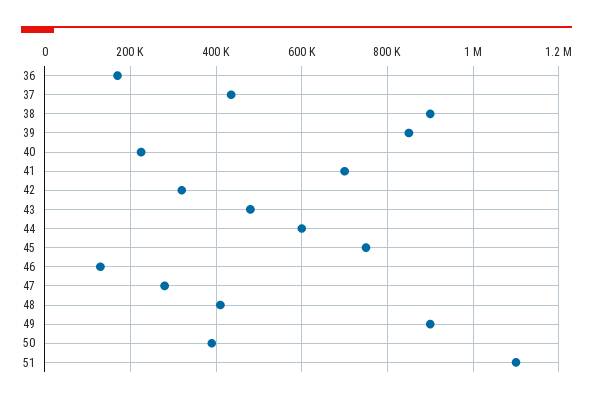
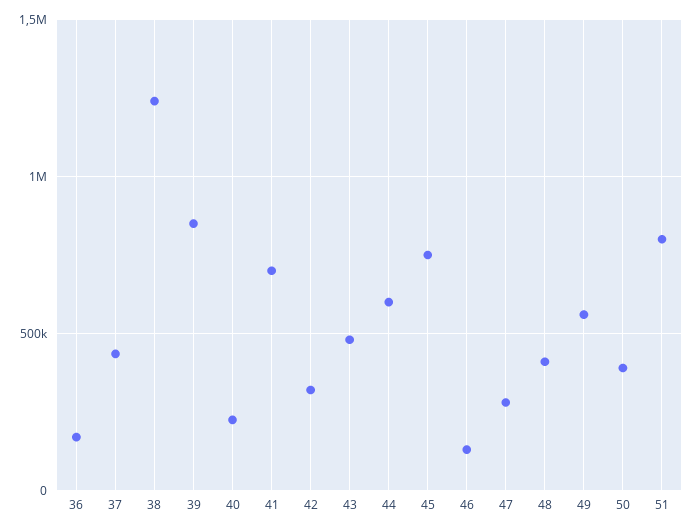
38: 900000 -> 1250000
49: 900000 -> 550000
51: 1100000 -> 800000

